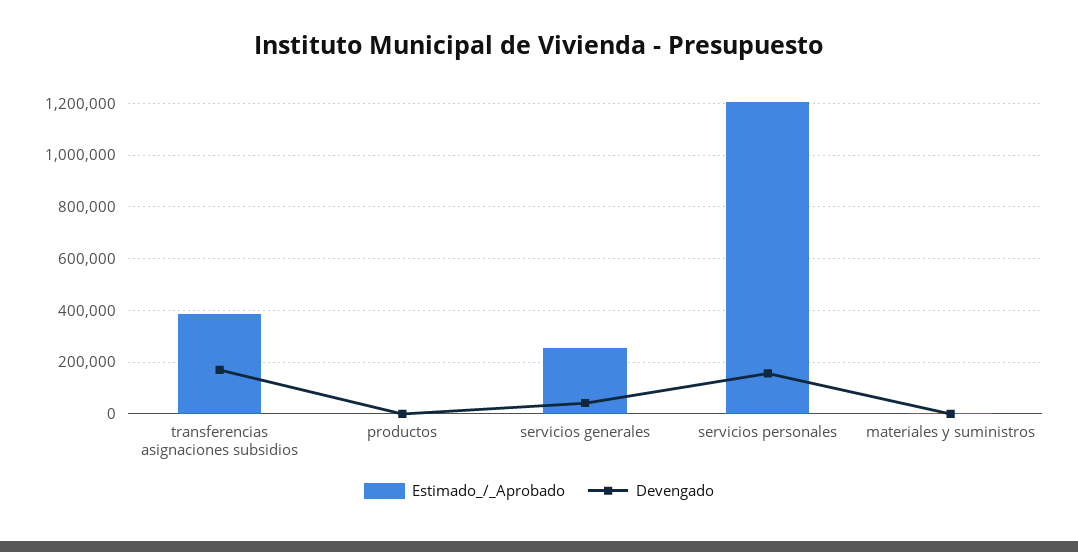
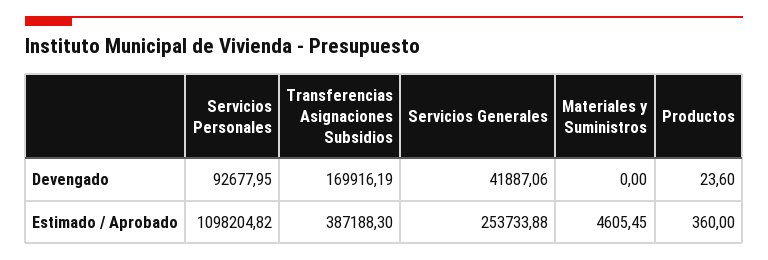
Estimado_/_Aprobado, servicios personales: 1200000 -> 1098204.82
Devengado, servicios personales: 150000 -> 92677.95

